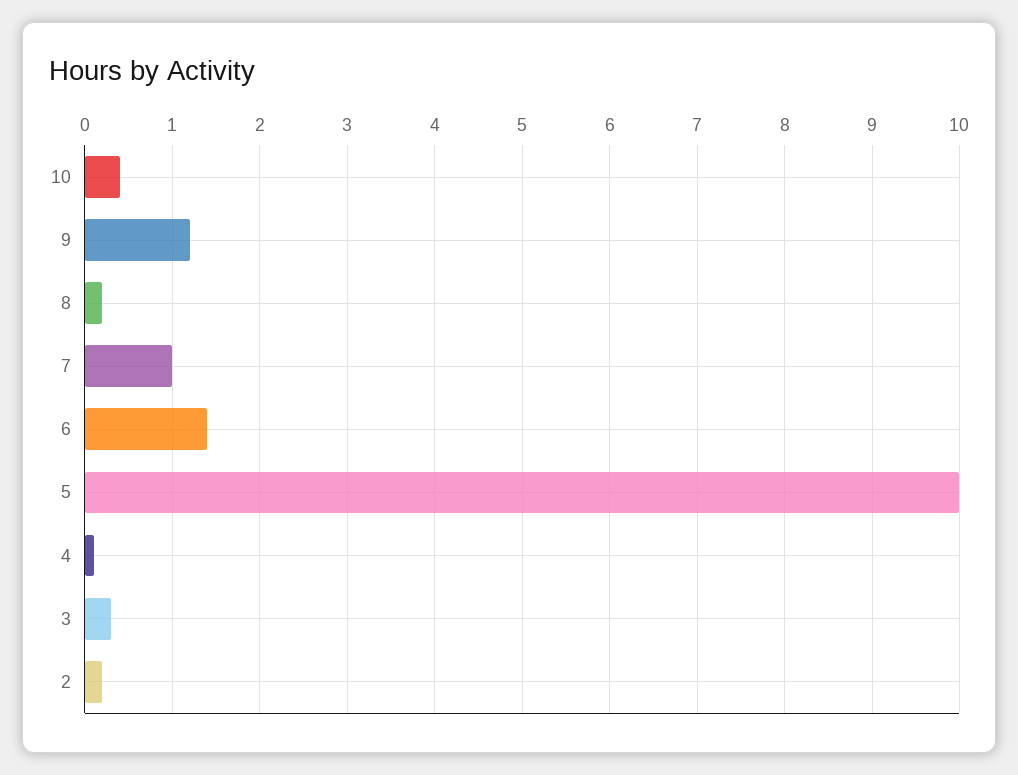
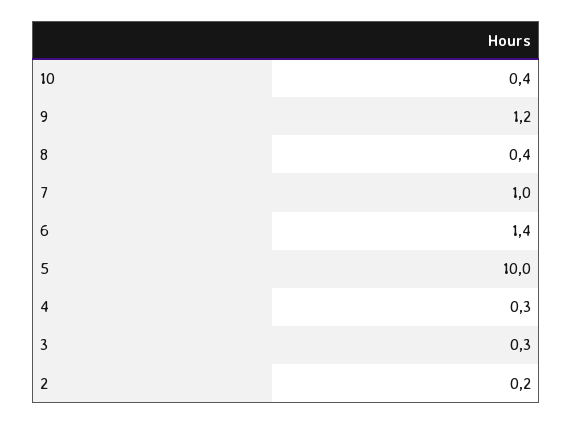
8: 0.2 -> 0.4
4: 0.1 -> 0.3

